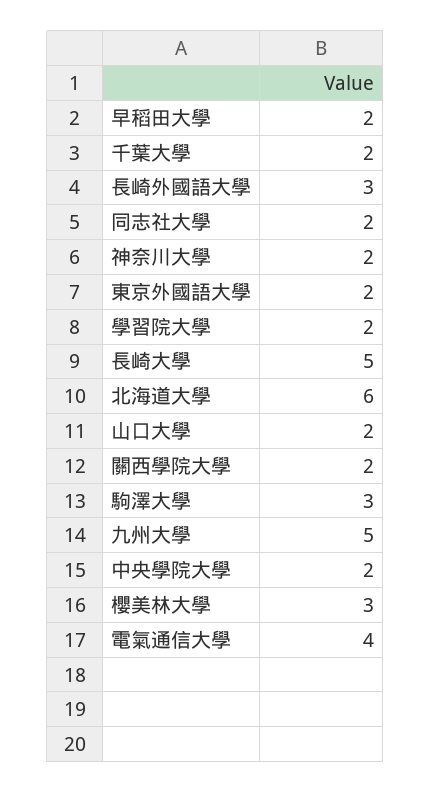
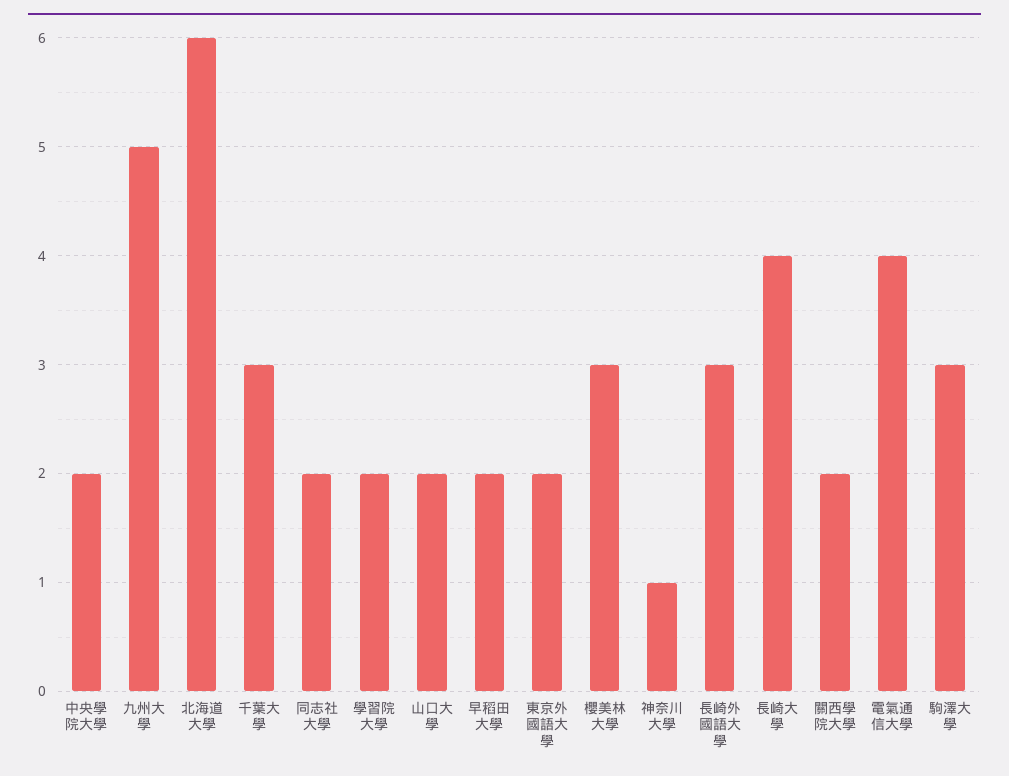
千葉大學: 2 -> 3
神奈川大學: 2 -> 1
長崎大學: 5 -> 4

